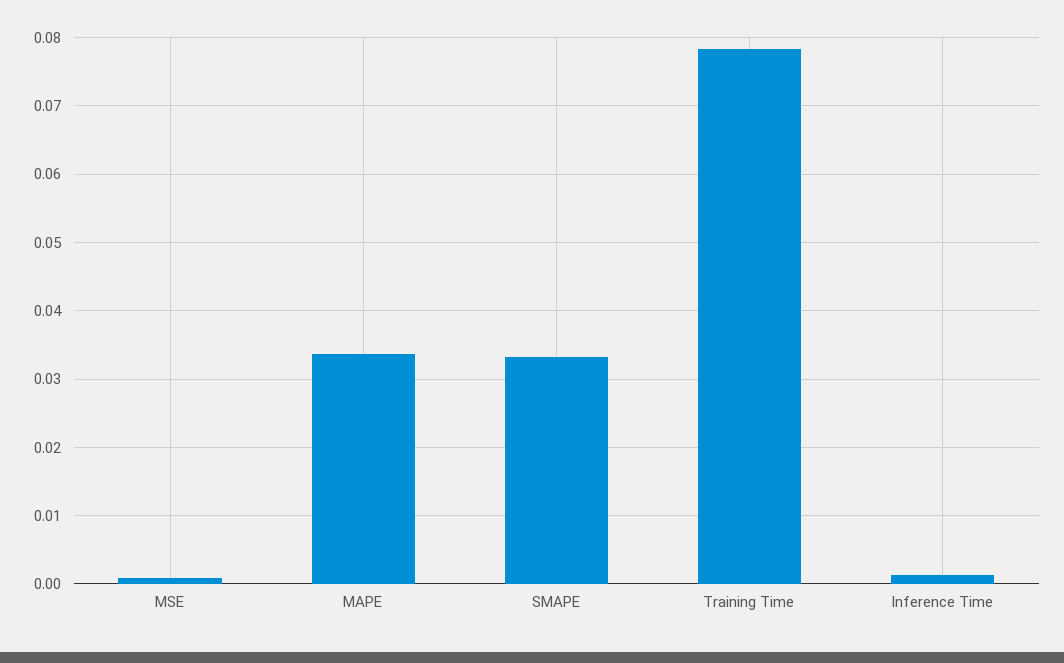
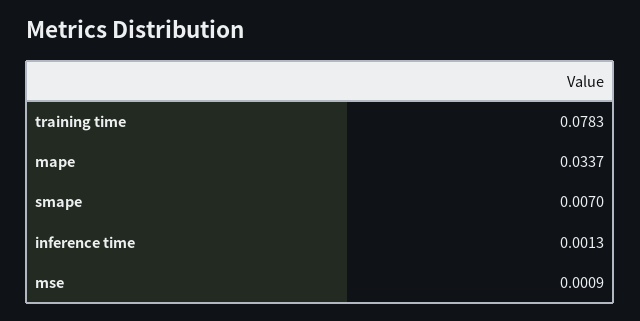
SMAPE: 0.033 -> 0.007

